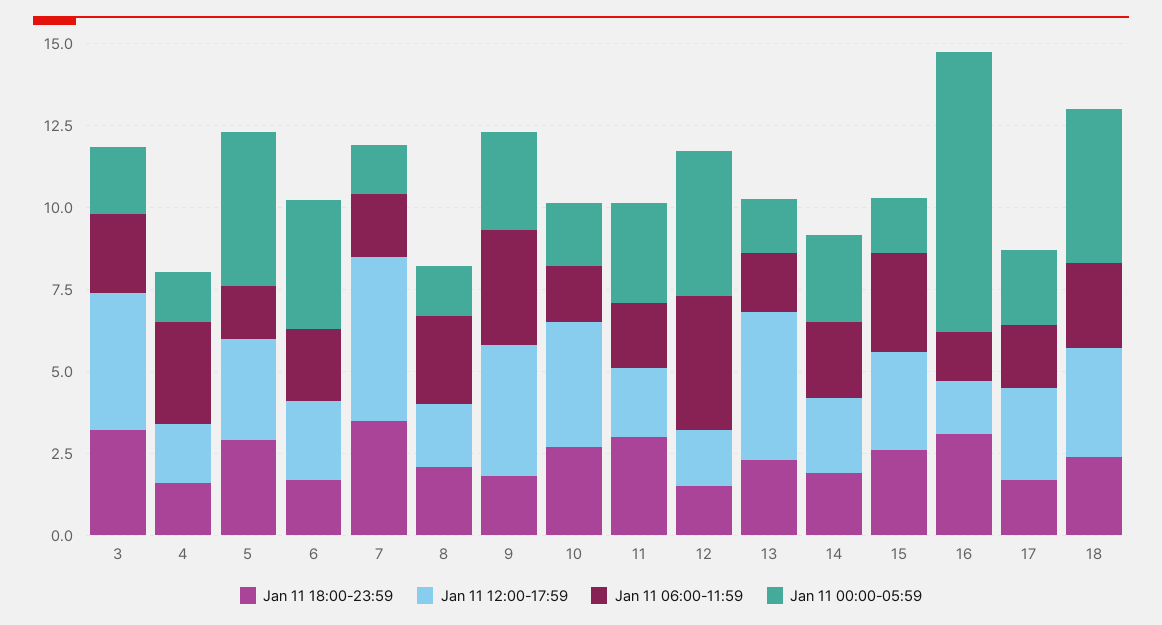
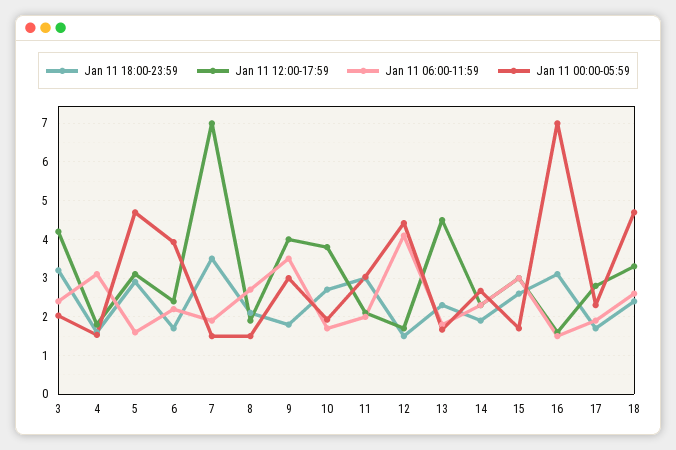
Jan 11 12:00-17:59, 7: 5 -> 7
Jan 11 00:00-05:59, 16: 8.5 -> 7

